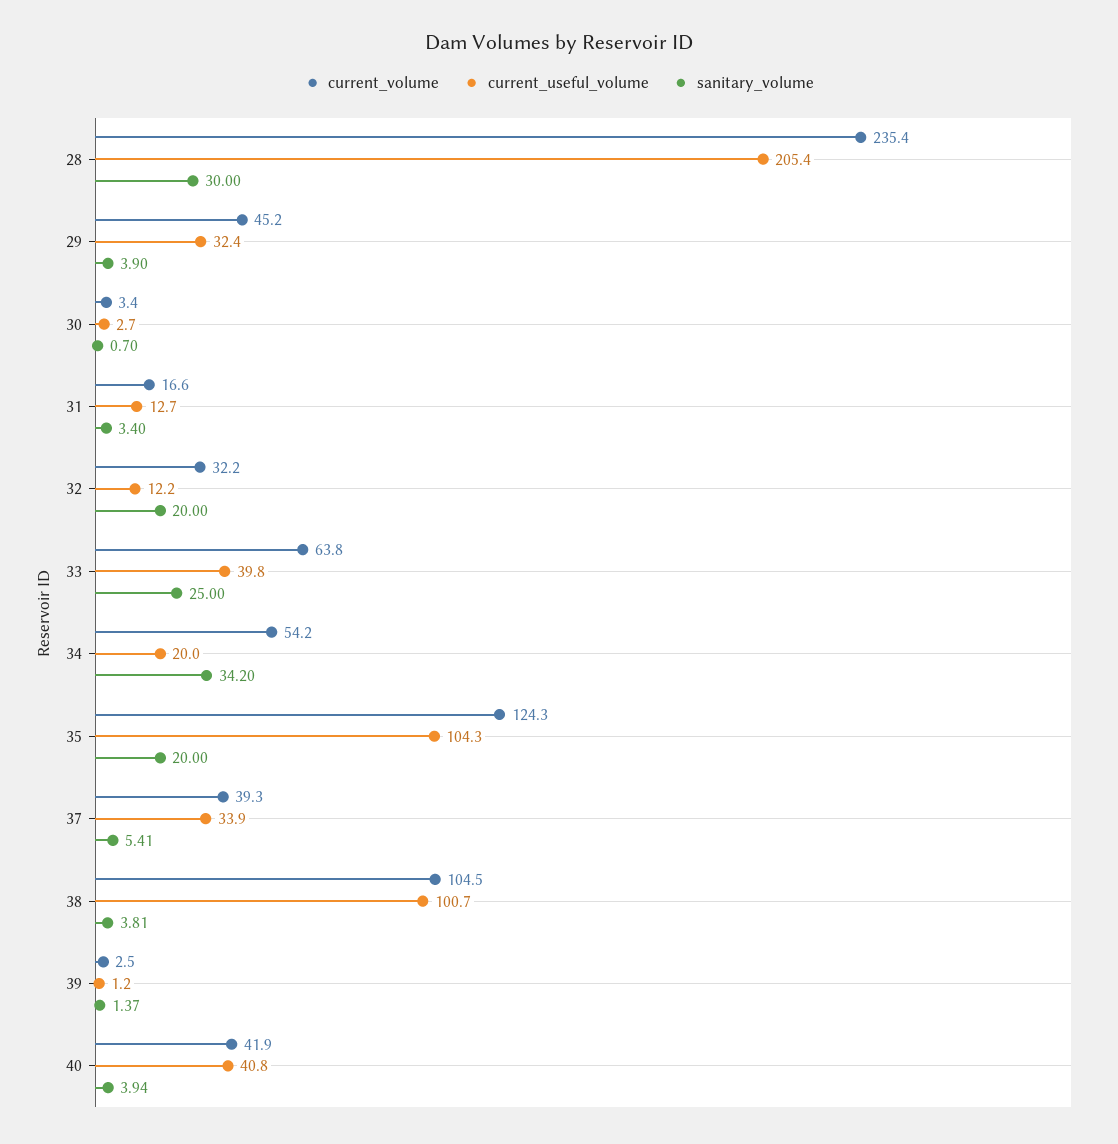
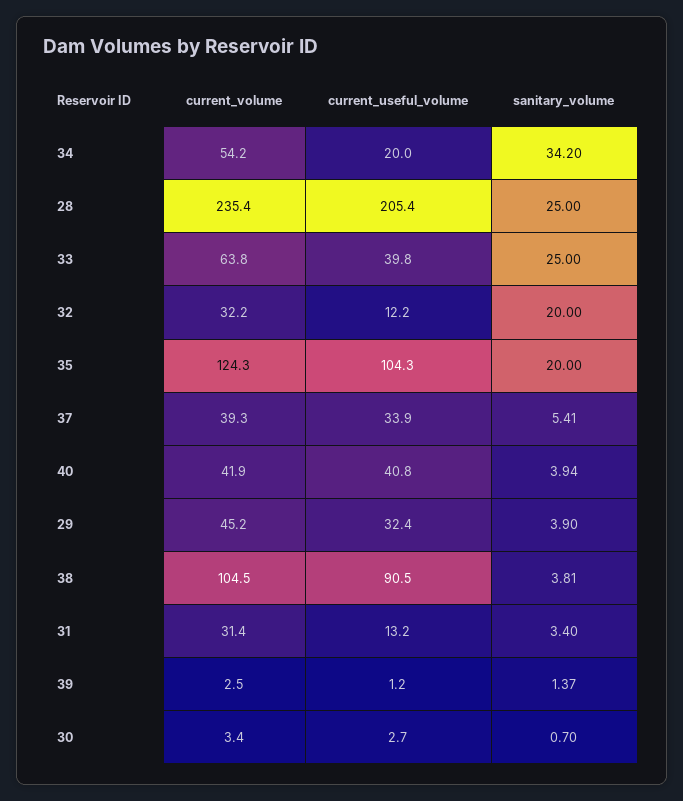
sanitary_volume, 28: 30 -> 25
current_volume, 31: 16.6 -> 31.4
current_useful_volume, 31: 12.7 -> 13.2
current_useful_volume, 38: 100.7 -> 90.5

